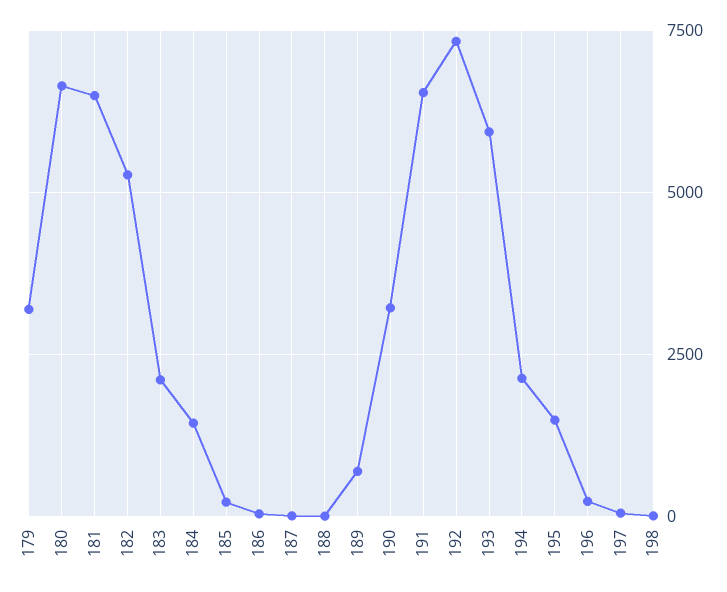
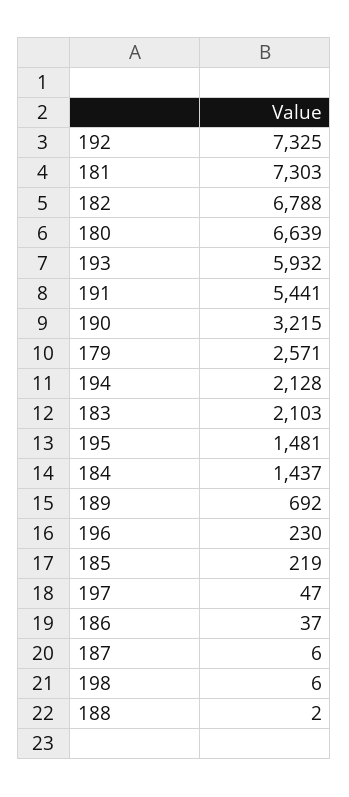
179: 3250 -> 2571
181: 6500 -> 7303
182: 5250 -> 6788
191: 6500 -> 5441

